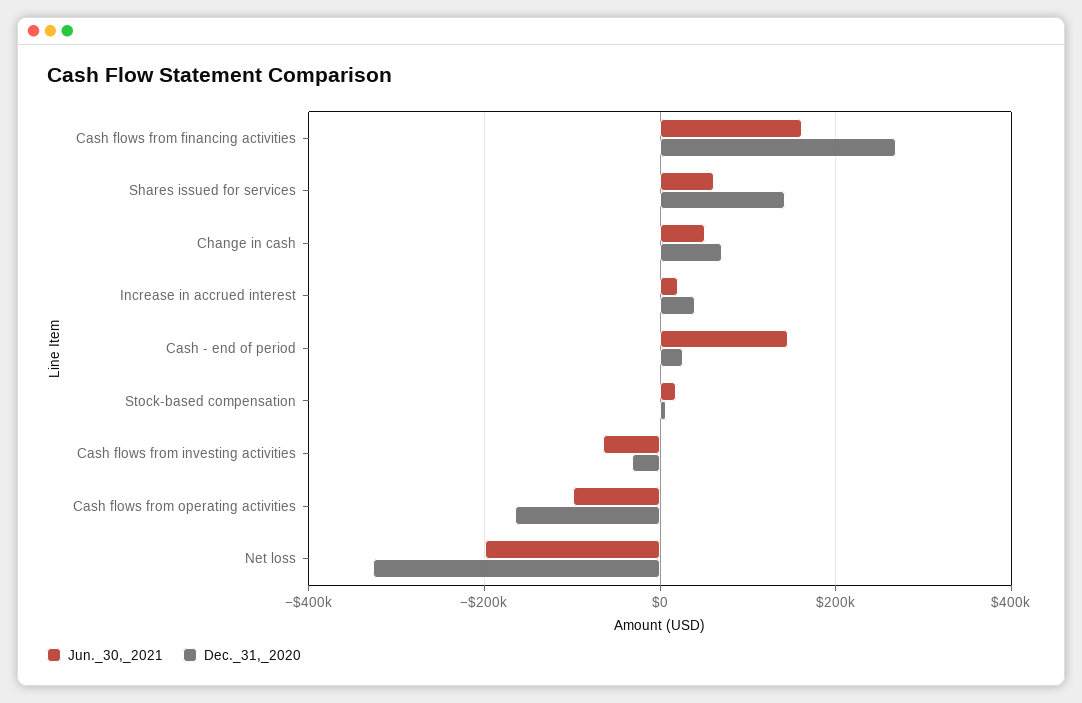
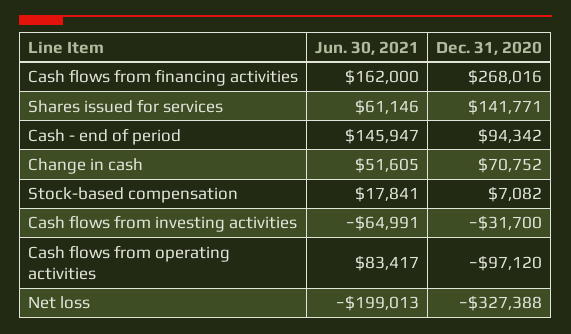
Jun._30,_2021, Increase in accrued interest: 20000 -> none
Dec._31,_2020, Increase in accrued interest: 40000 -> none
Dec._31,_2020, Cash - end of period: 20000 -> 94342
Jun._30,_2021, Cash flows from operating activities: -100000 -> 83417
Dec._31,_2020, Cash flows from operating activities: -160000 -> -97120

